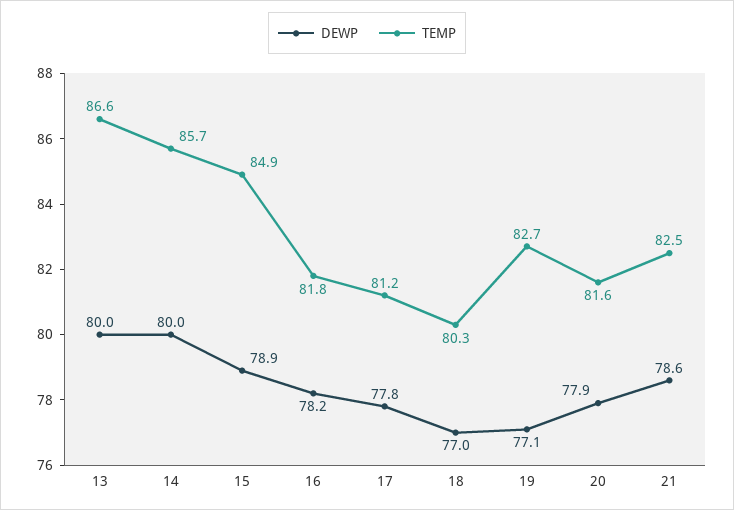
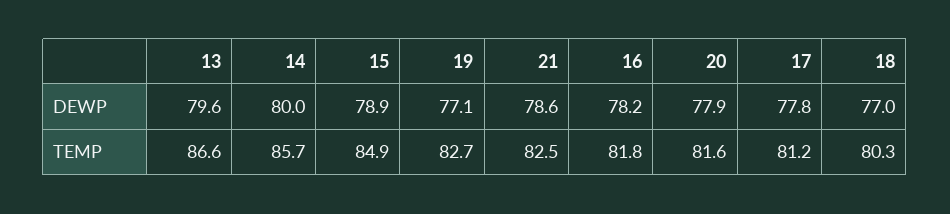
DEWP, 13: 80 -> 79.6

